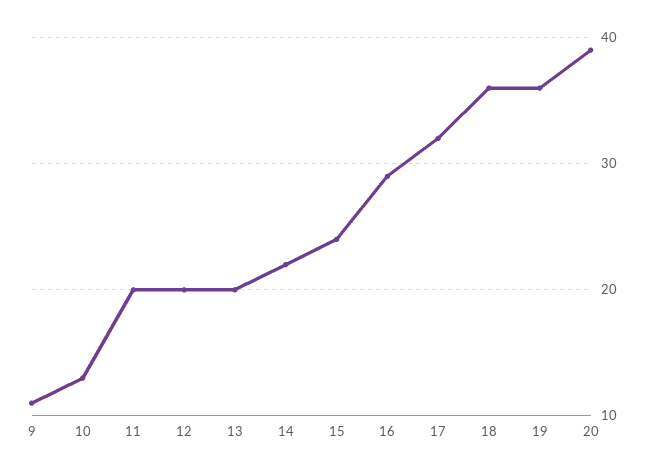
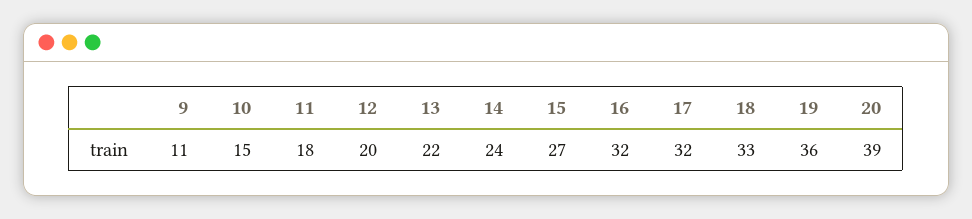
10: 13 -> 15
11: 20 -> 18
13: 20 -> 22
14: 22 -> 24
15: 24 -> 27
16: 29 -> 32
18: 36 -> 33

